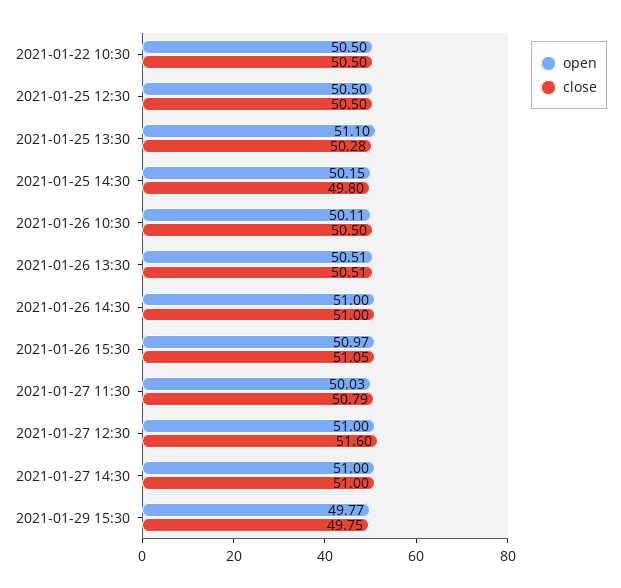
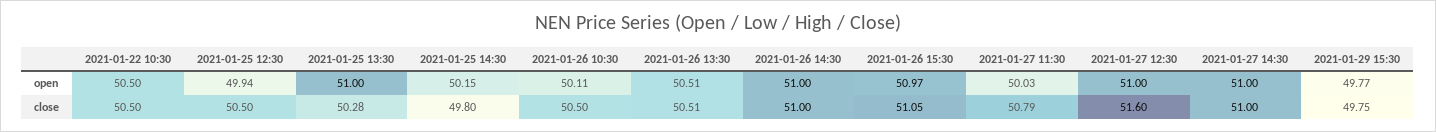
open, 2021-01-25 12:30: 50.5 -> 49.94
open, 2021-01-25 13:30: 51.1 -> 51

